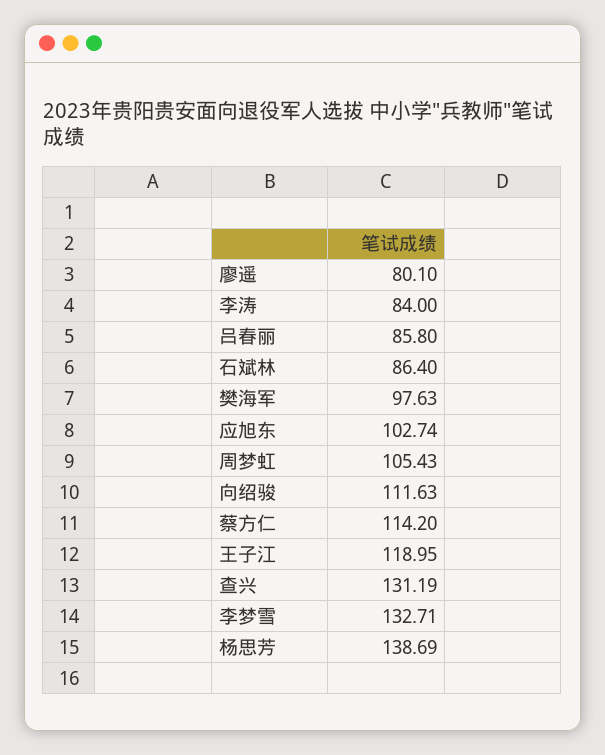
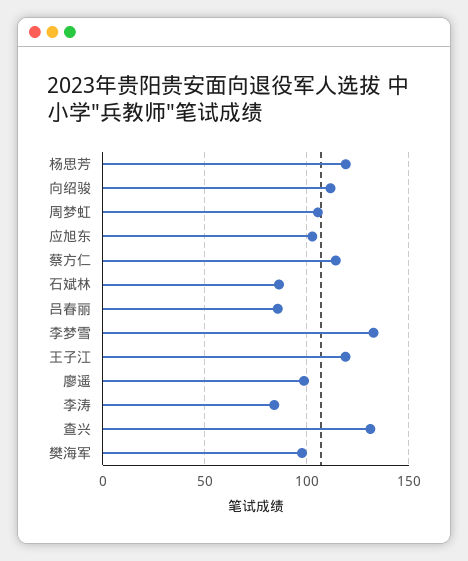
廖遥: 80.1 -> 100
杨思芳: 138.69 -> 120

